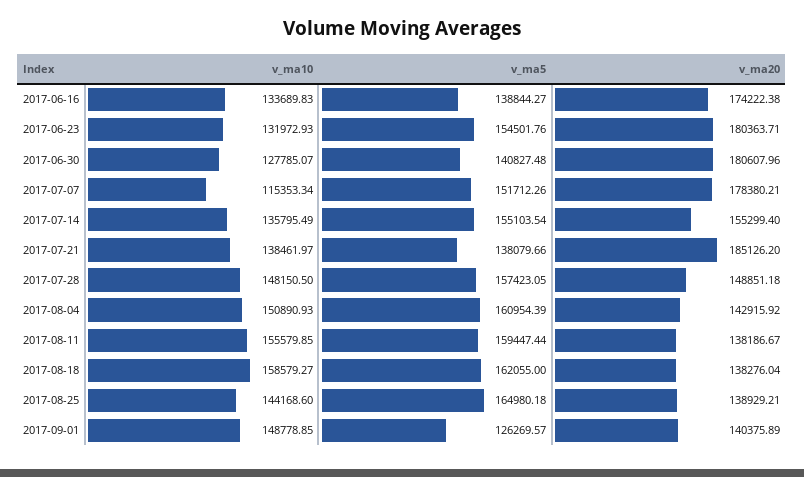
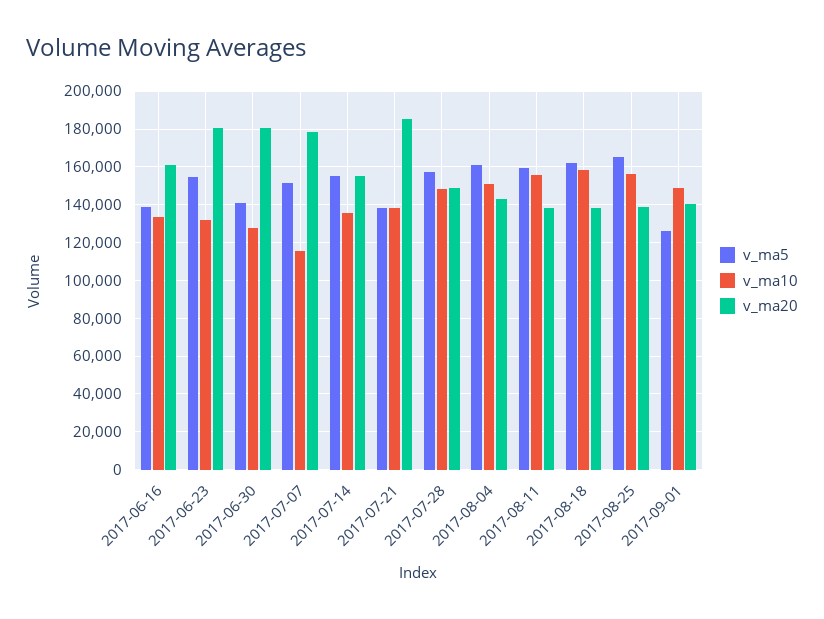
v_ma20, 2017-06-16: 174222.38 -> 160000
v_ma10, 2017-08-25: 144168.6 -> 155000

